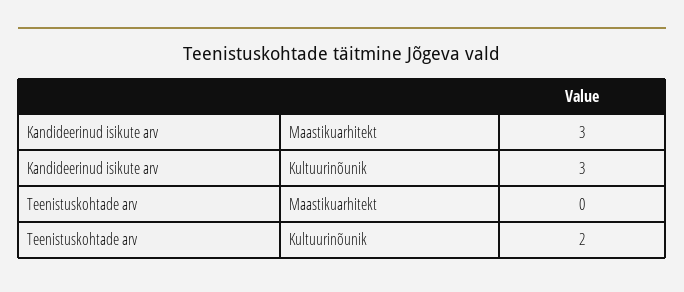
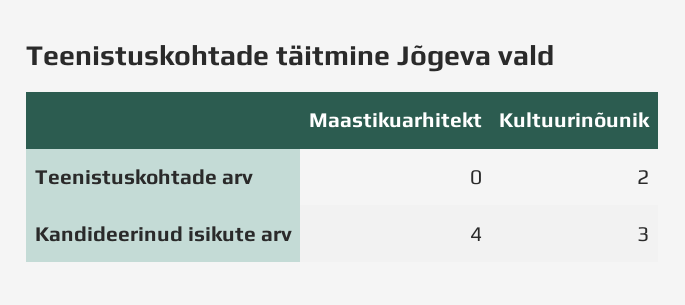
Kandideerinud isikute arv, Maastikuarhitekt: 3 -> 4

